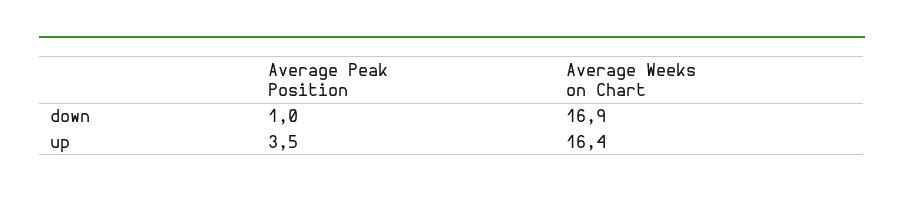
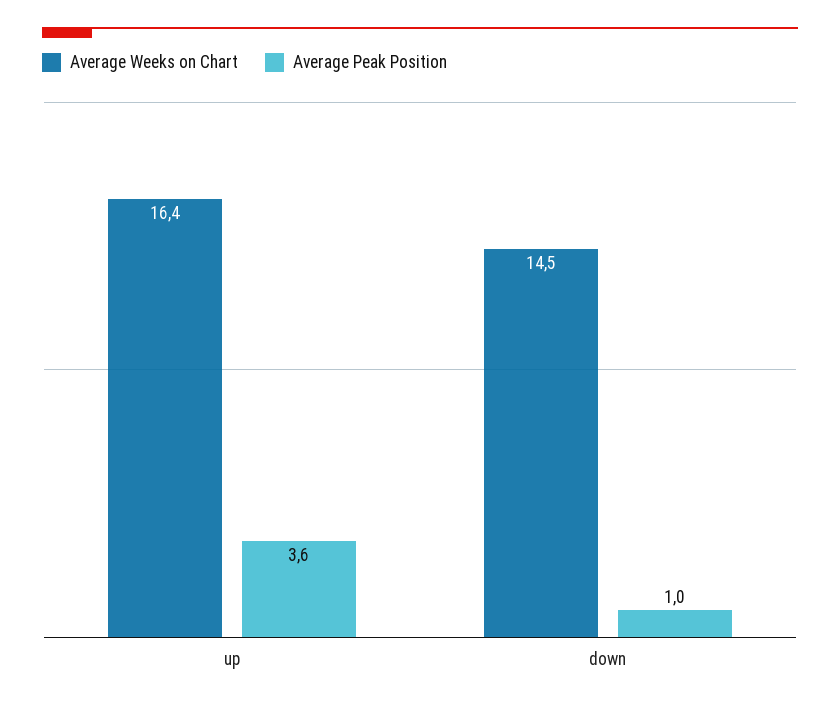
Average Weeks on Chart, down: 16.9 -> 14.5
Average Peak Position, up: 3.5 -> 3.6

